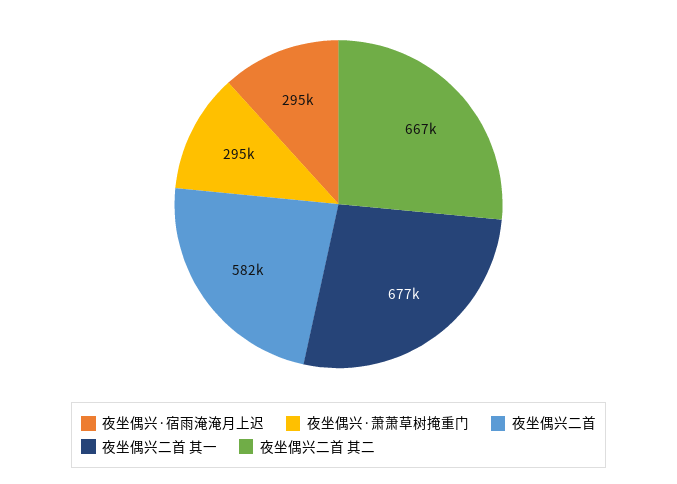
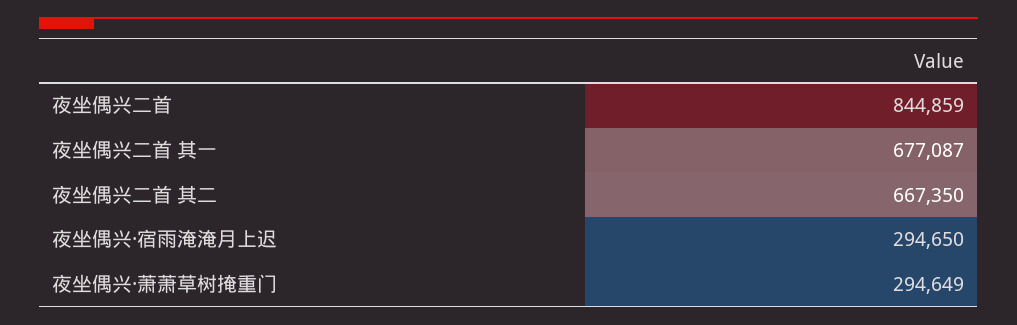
夜坐偶兴二首: 582000 -> 844859

